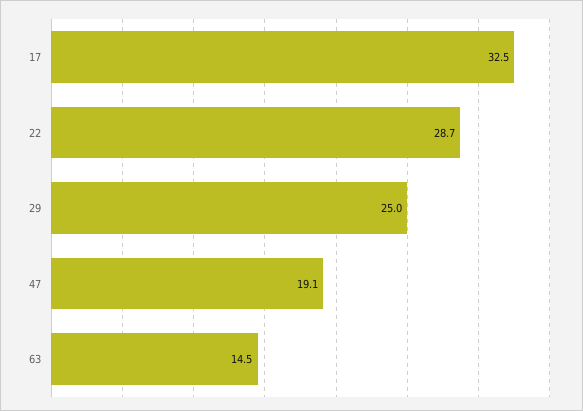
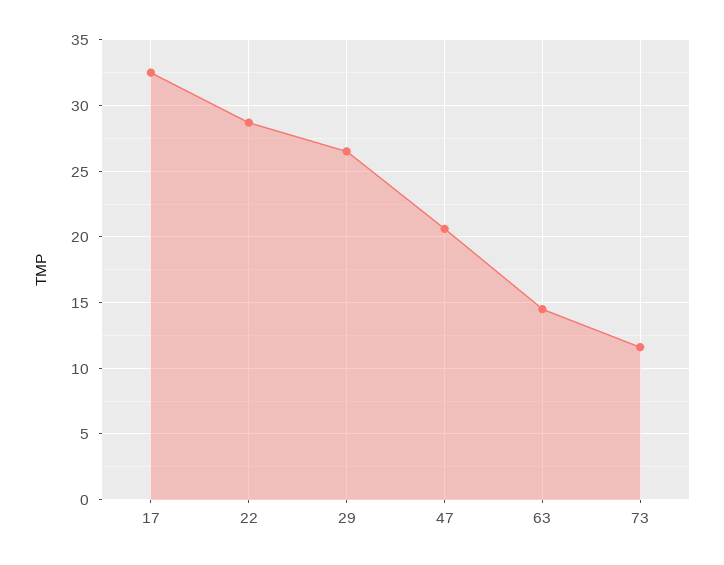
29: 25 -> 26.5
47: 19.1 -> 20.5
73: none -> 11.5

